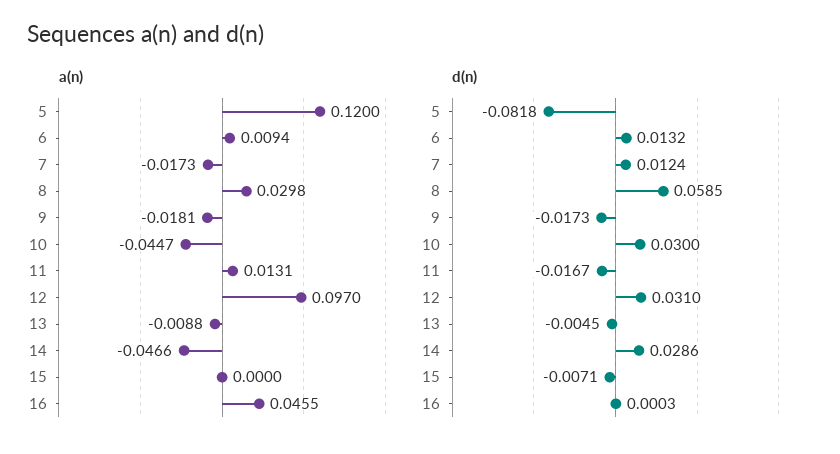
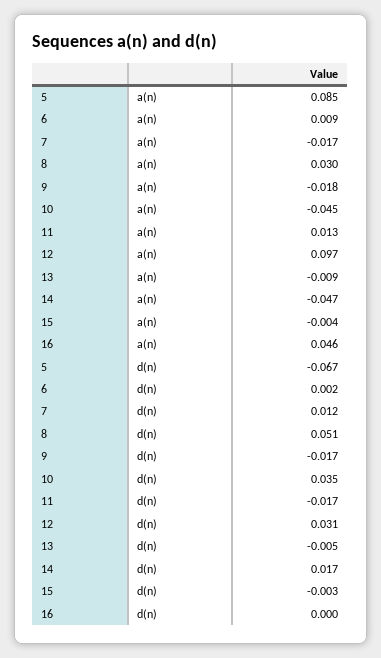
a(n), 5: 0.12 -> 0.085
a(n), 15: 0 -> -0.004
d(n), 5: -0.0818 -> -0.067
d(n), 6: 0.0132 -> 0.002
d(n), 8: 0.0585 -> 0.051
d(n), 10: 0.03 -> 0.035
d(n), 14: 0.0286 -> 0.017
d(n), 15: -0.0071 -> -0.003

